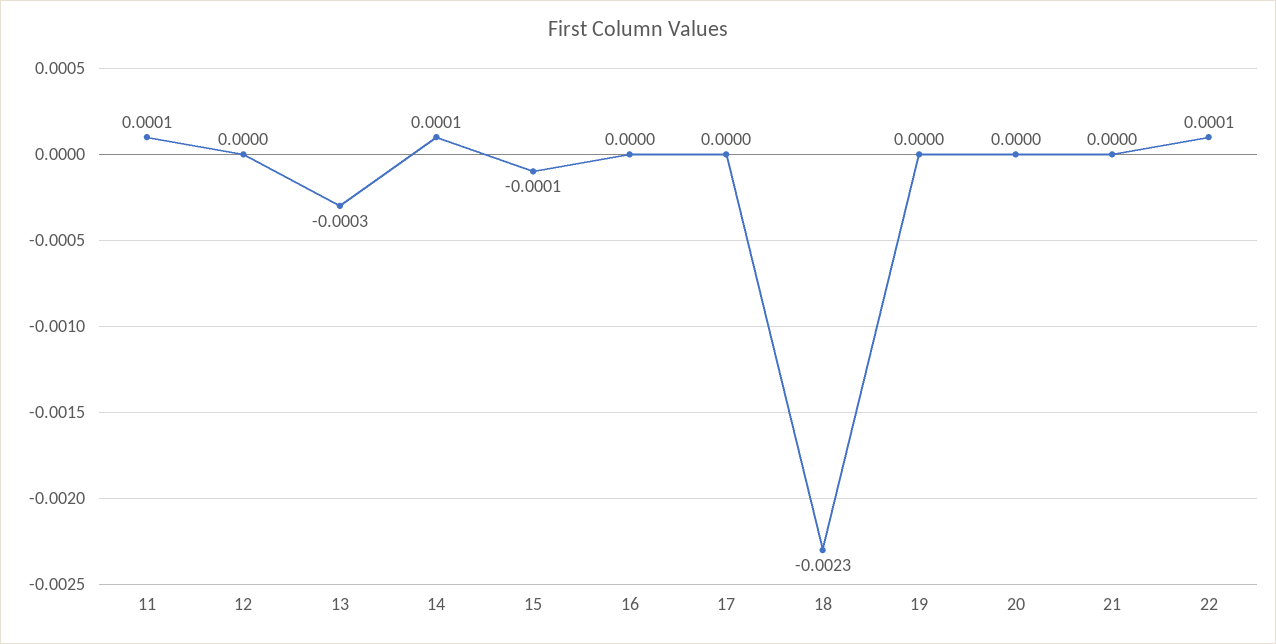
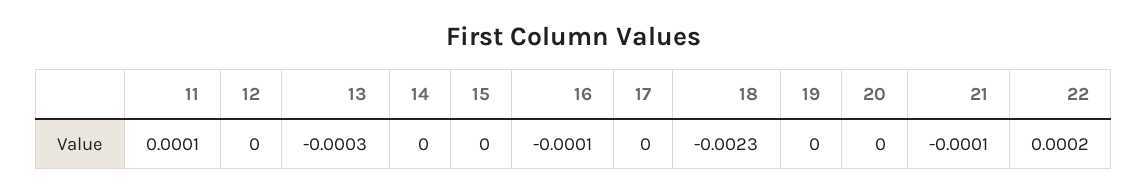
14: 0.0001 -> 0
15: -0.0001 -> 0
16: 0 -> -0.0001
21: 0 -> -0.0001
22: 0.0001 -> 0.0002

